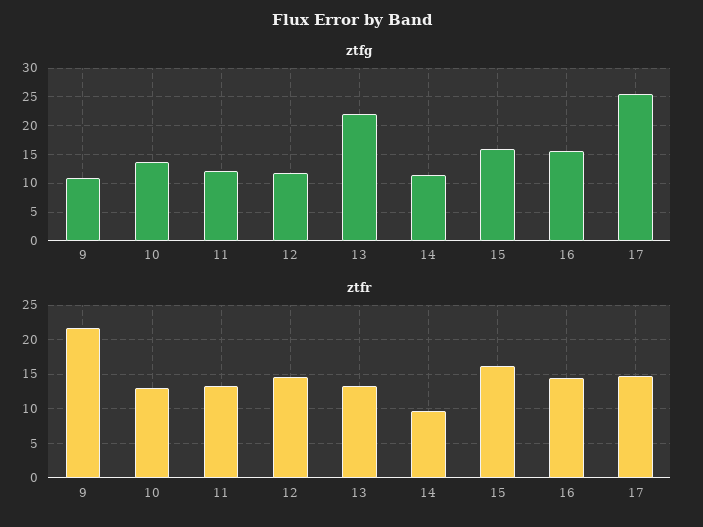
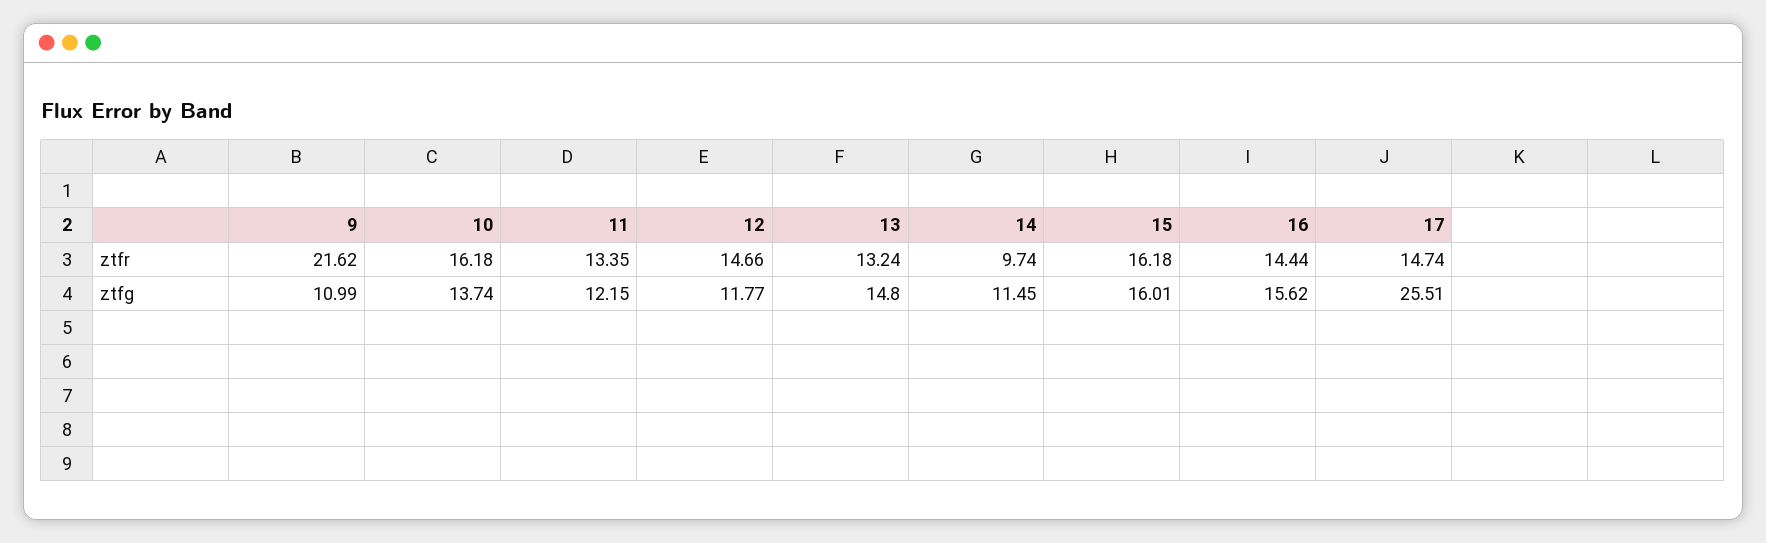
ztfg, 13: 22.5 -> 14.8
ztfr, 10: 13 -> 16.18

